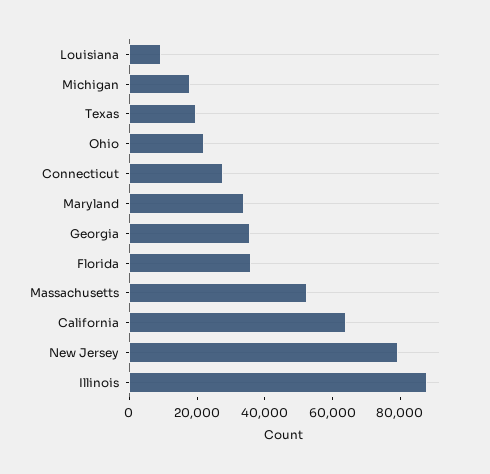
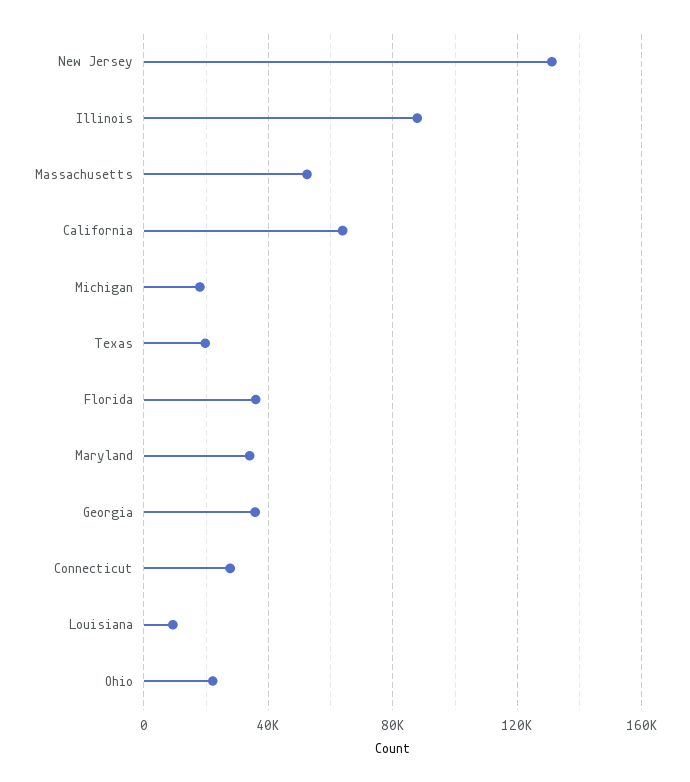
New Jersey: 80000 -> 130000

